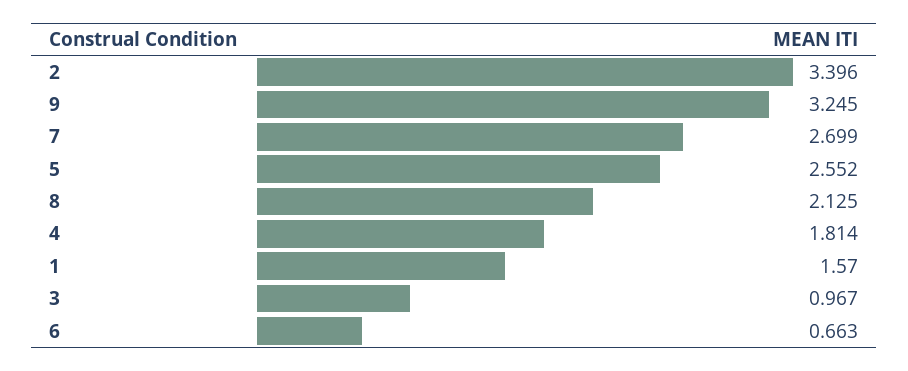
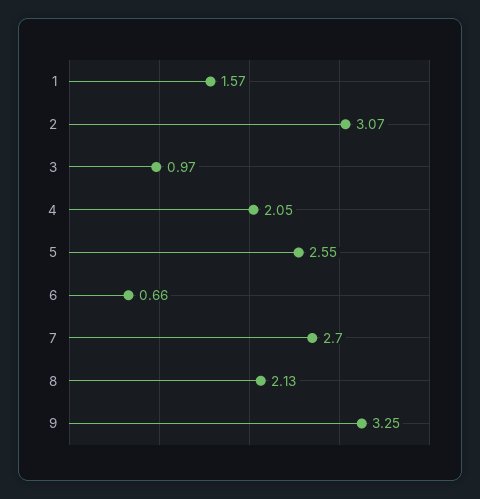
2: 3.396 -> 3.07
4: 1.814 -> 2.05

